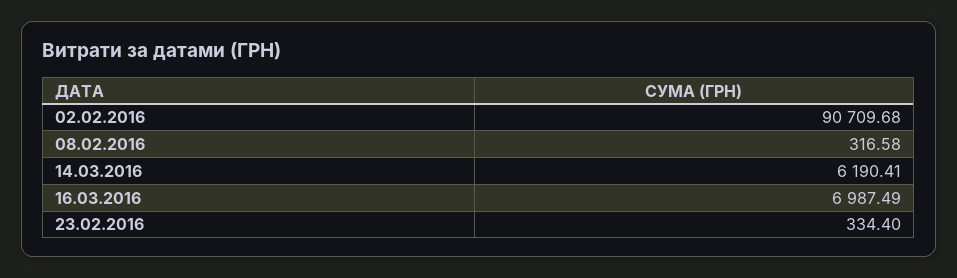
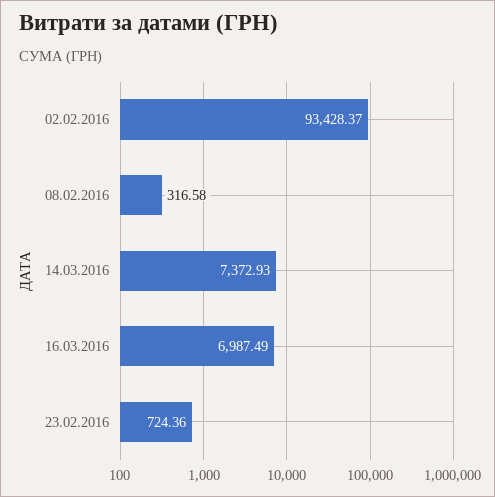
02.02.2016: 90709.68 -> 93428.37
14.03.2016: 6190.41 -> 7372.93
23.02.2016: 334.4 -> 724.36

